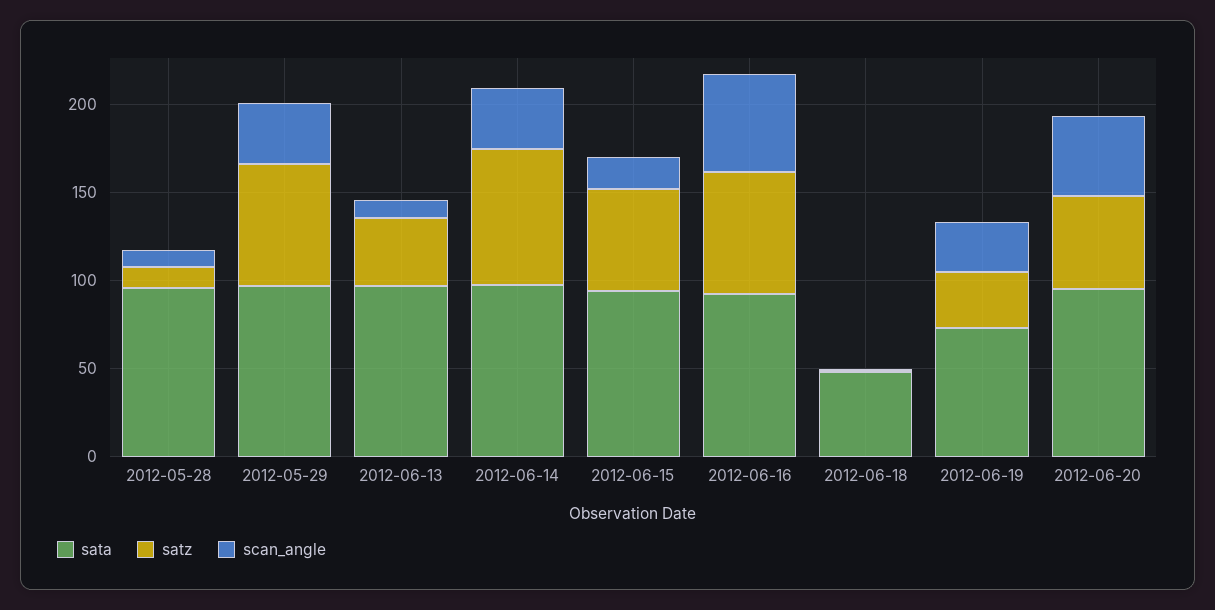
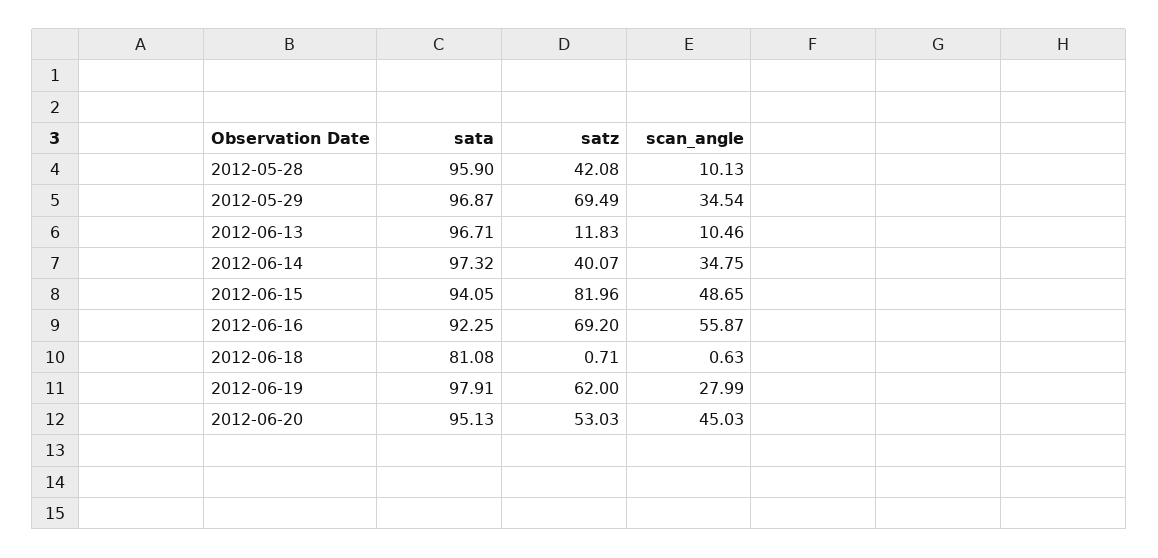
satz, 2012-05-28: 10 -> 42.08
satz, 2012-06-13: 40 -> 11.83
satz, 2012-06-14: 80 -> 40.07
satz, 2012-06-15: 60 -> 81.96
scan_angle, 2012-06-15: 20 -> 48.65
sata, 2012-06-18: 50 -> 81.08
sata, 2012-06-19: 70 -> 97.91
satz, 2012-06-19: 30 -> 62

